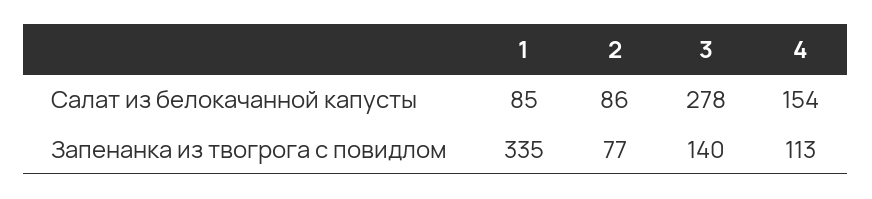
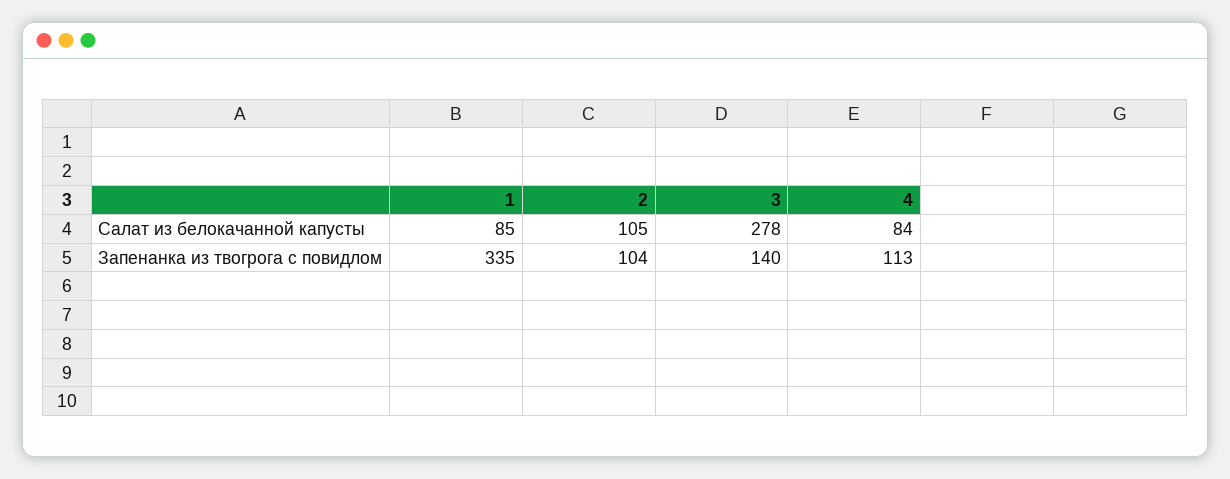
2, Салат из белокачанной капусты: 86 -> 105
4, Салат из белокачанной капусты: 154 -> 84
2, Запенанка из твогрога с повидлом: 77 -> 104

